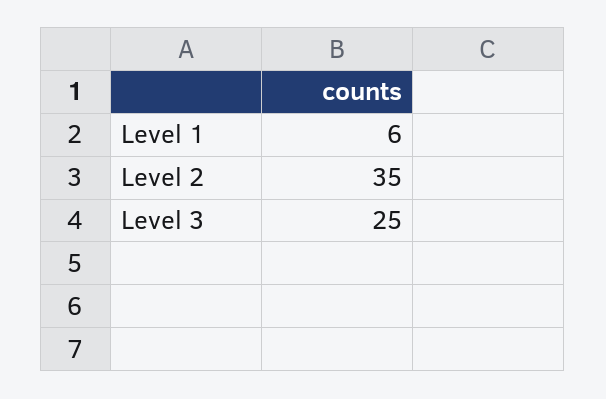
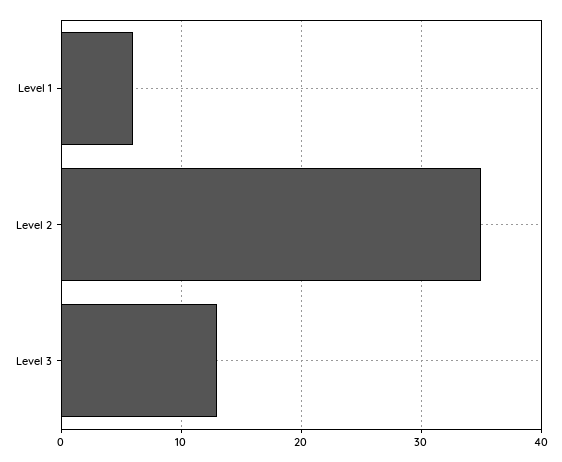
Level 3: 25 -> 13

